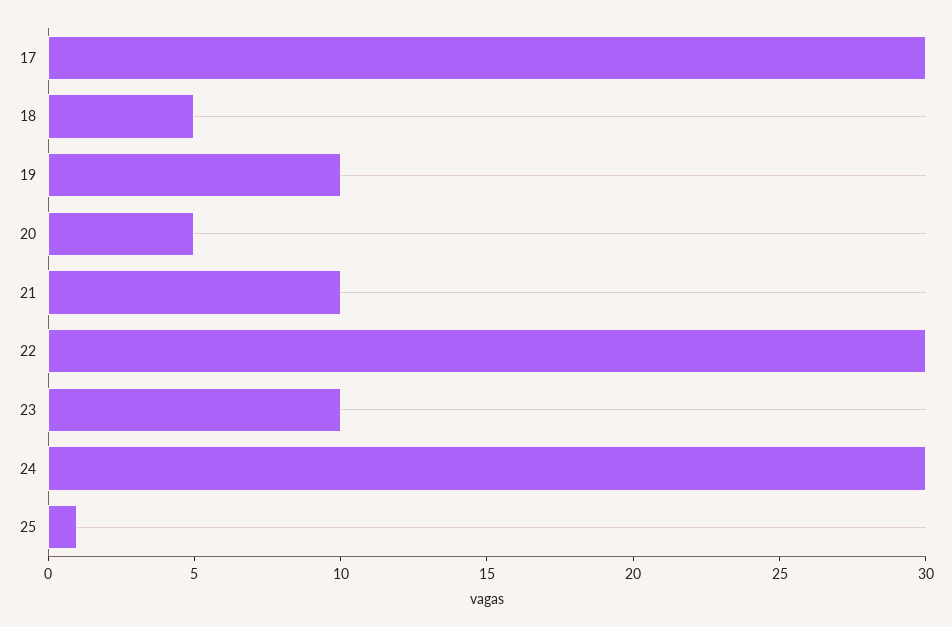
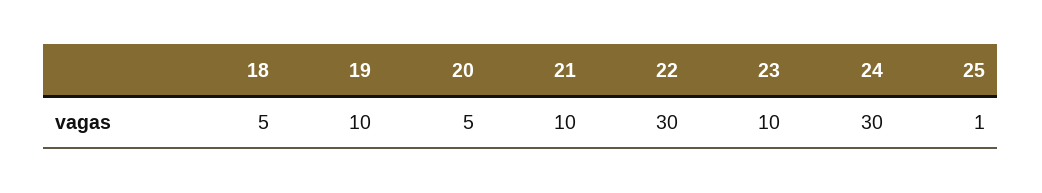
17: 30 -> none

